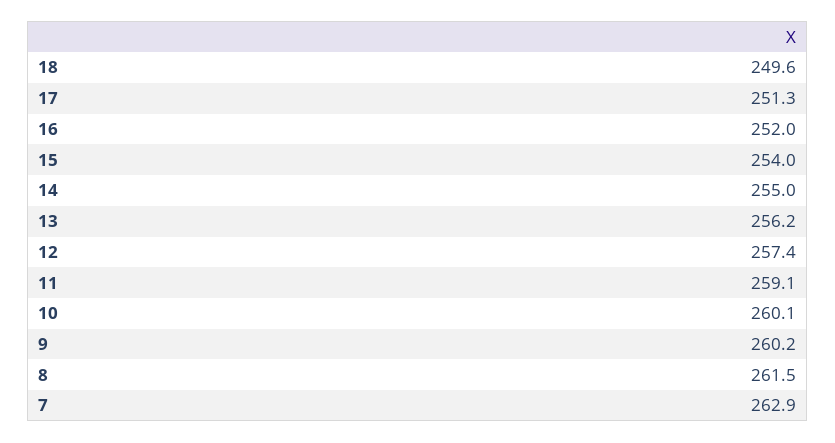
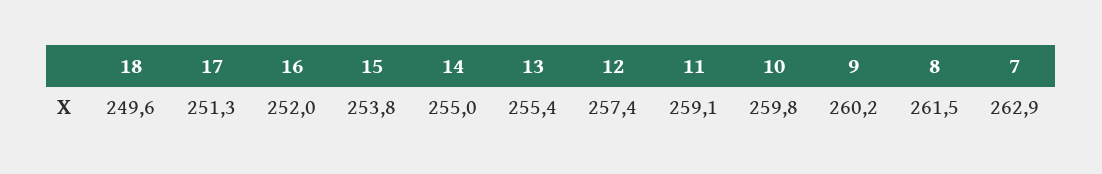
15: 254 -> 253.8
13: 256.2 -> 255.4
10: 260.1 -> 259.8

